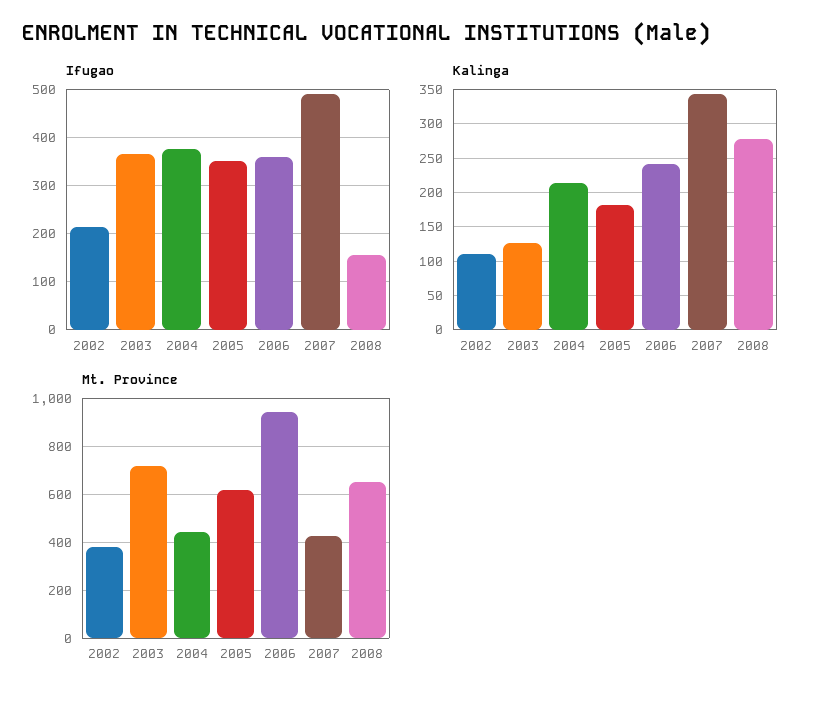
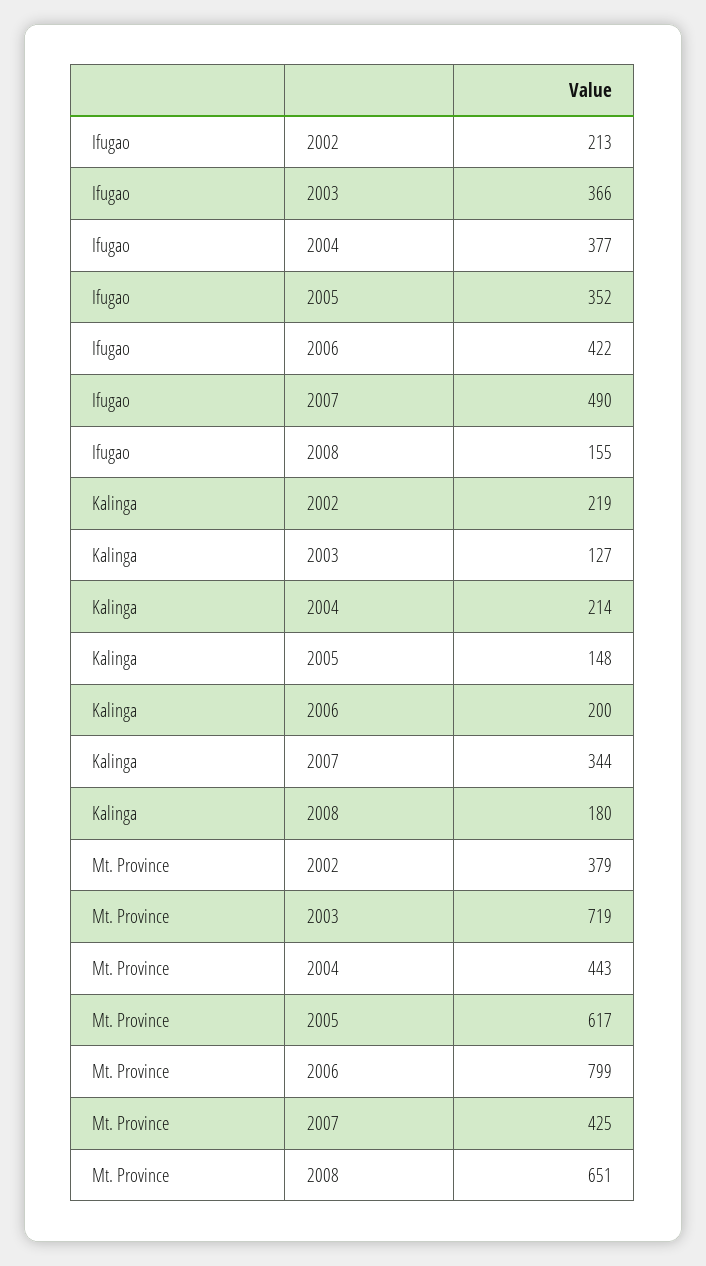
Ifugao, 2006: 360 -> 422
Kalinga, 2002: 110 -> 219
Kalinga, 2005: 180 -> 148
Kalinga, 2006: 240 -> 200
Kalinga, 2008: 280 -> 180
Mt. Province, 2006: 950 -> 799

